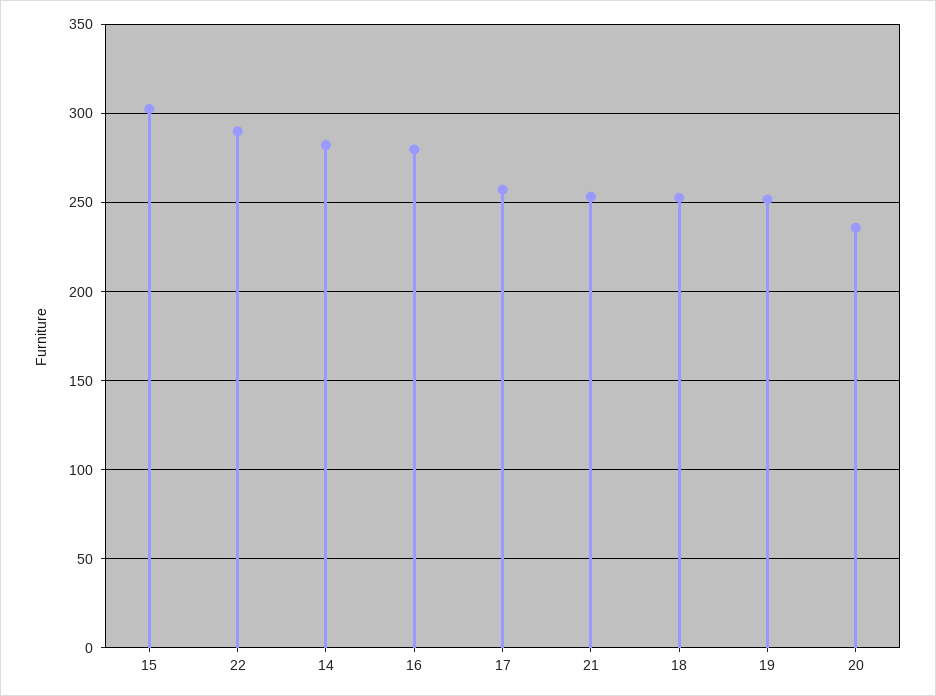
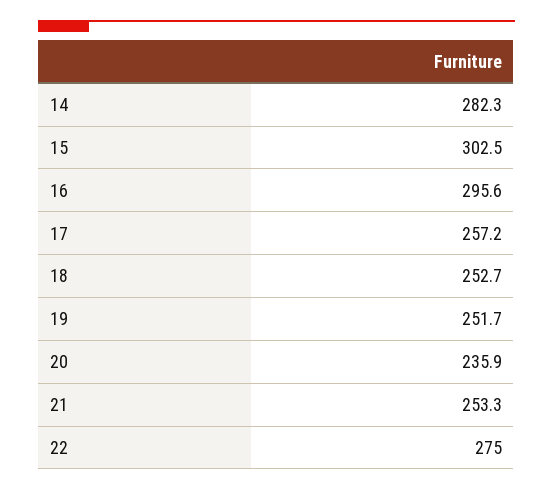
22: 290 -> 275
16: 280 -> 295.6

